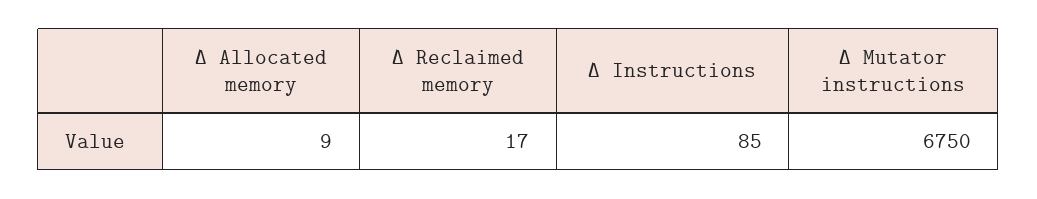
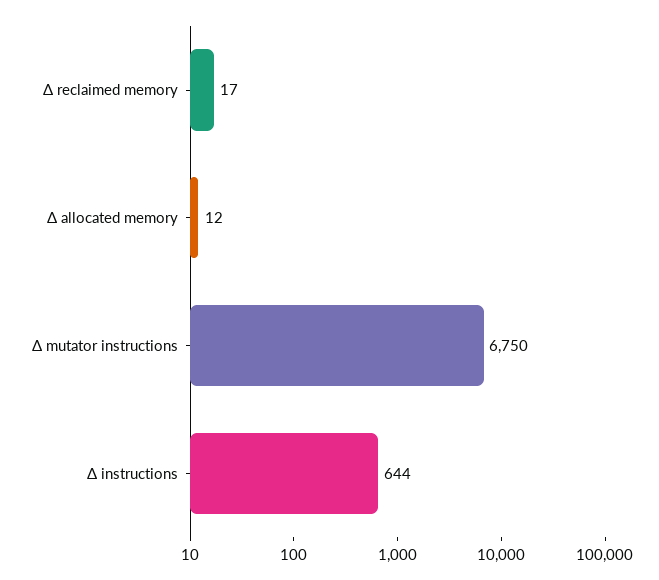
Δ Allocated memory: 9 -> 12
Δ Instructions: 85 -> 644

